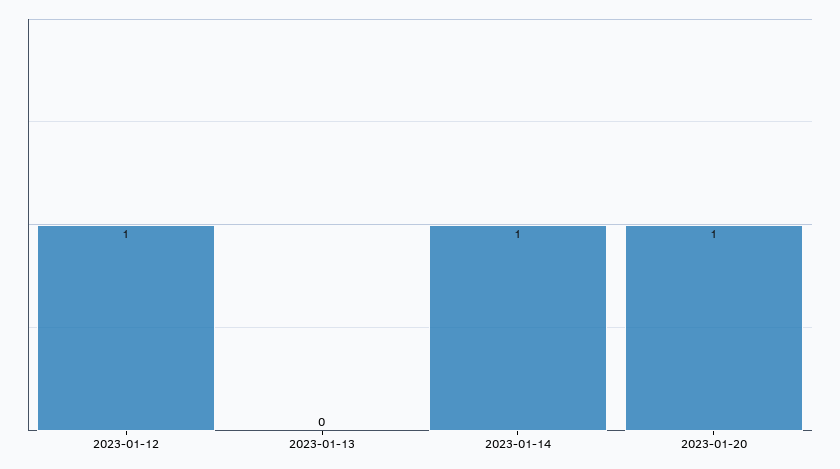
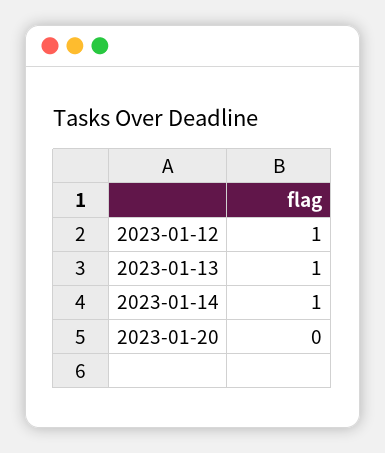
2023-01-13: 0 -> 1
2023-01-20: 1 -> 0

